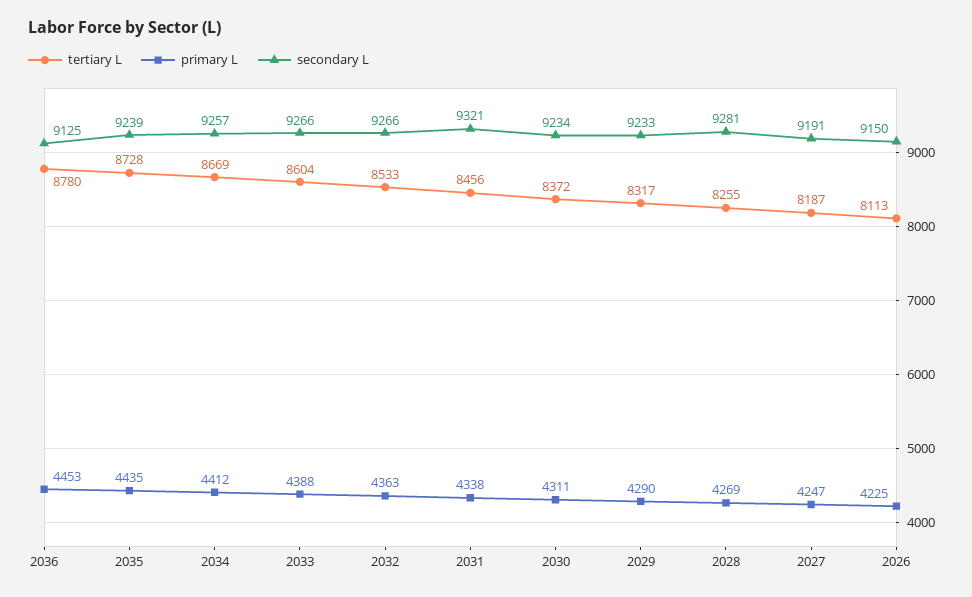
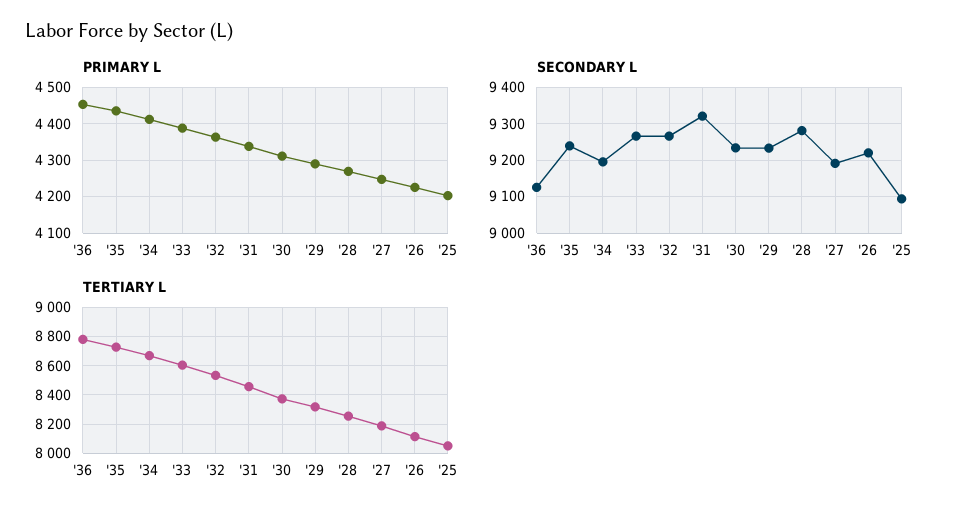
secondary L, 2034: 9257 -> 9200
secondary L, 2026: 9150 -> 9220
primary L, '25: none -> 4200
secondary L, '25: none -> 9100
tertiary L, '25: none -> 8050

